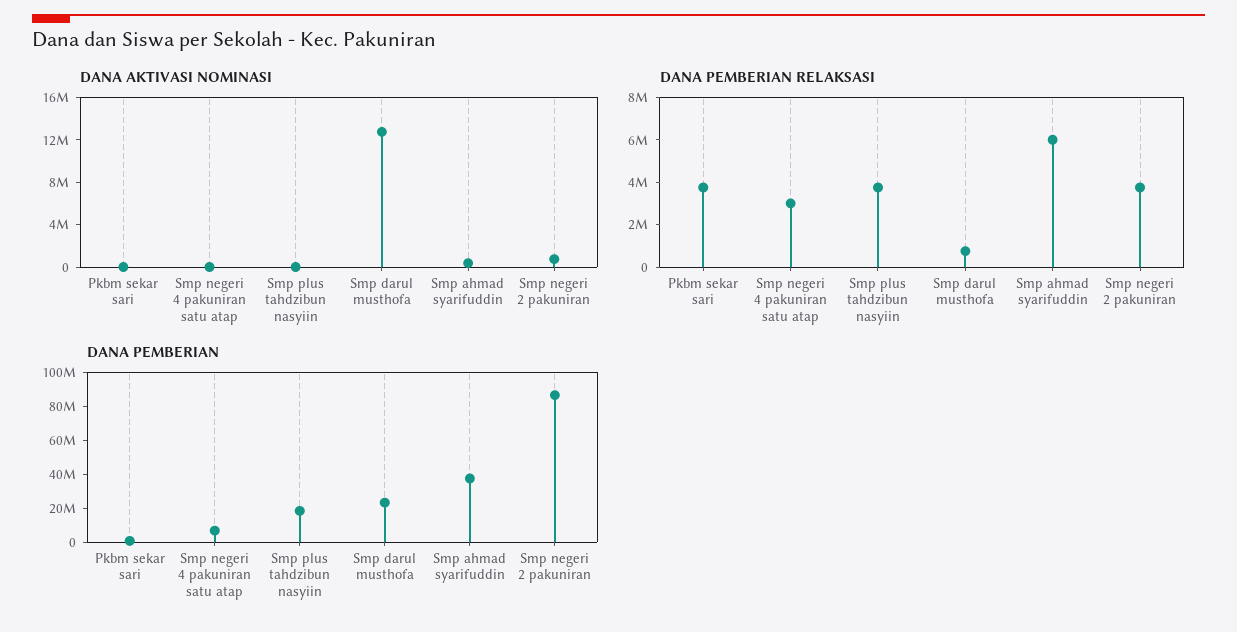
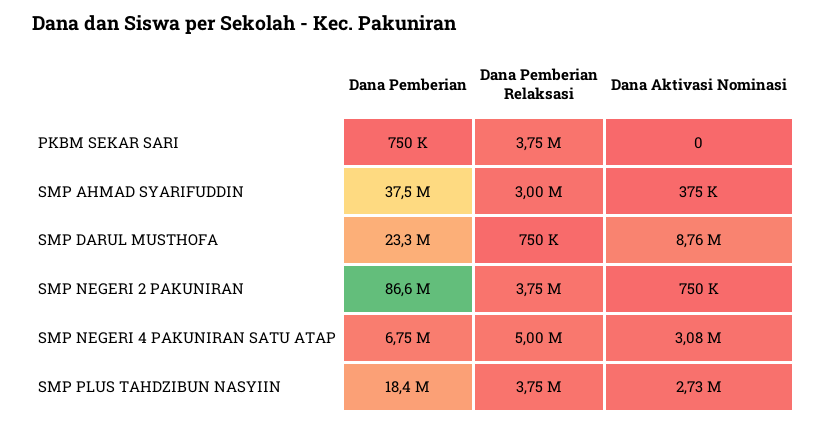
DANA AKTIVASI NOMINASI, Smp negeri 4 pakuniran satu atap: 0 -> 3080000
DANA AKTIVASI NOMINASI, Smp plus tahdzibun nasyiin: 0 -> 2730000
DANA AKTIVASI NOMINASI, Smp darul musthofa: 13000000 -> 8760000
DANA PEMBERIAN RELAKSASI, Smp negeri 4 pakuniran satu atap: 3000000 -> 5000000
DANA PEMBERIAN RELAKSASI, Smp ahmad syarifuddin: 6000000 -> 3000000

